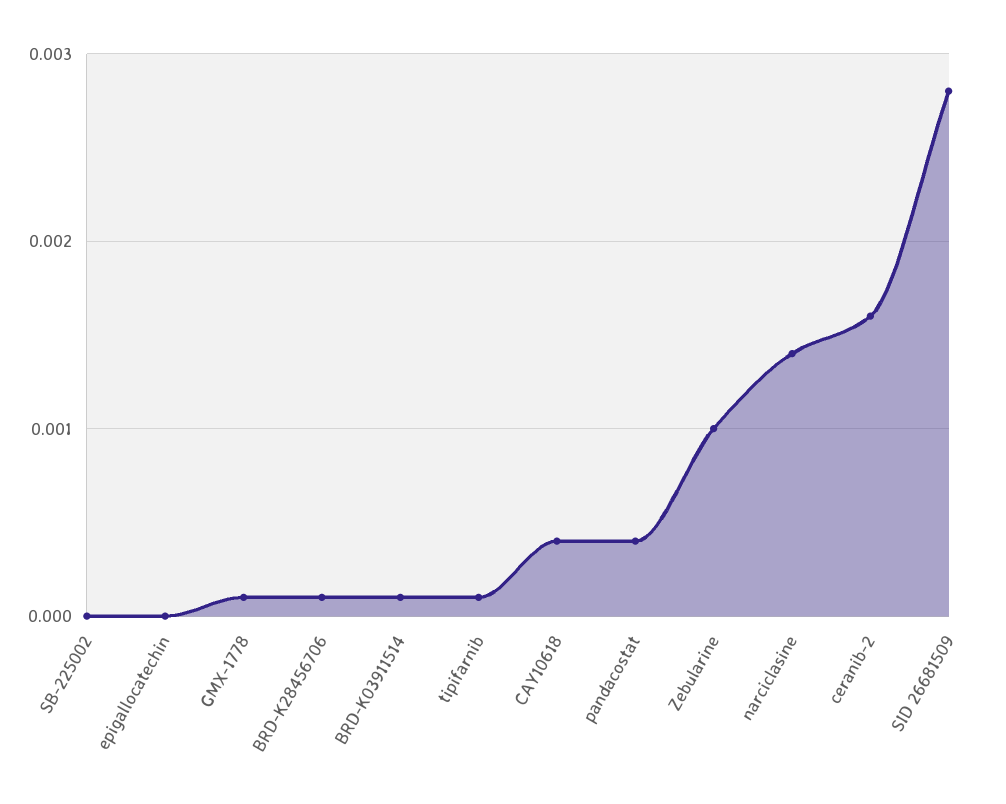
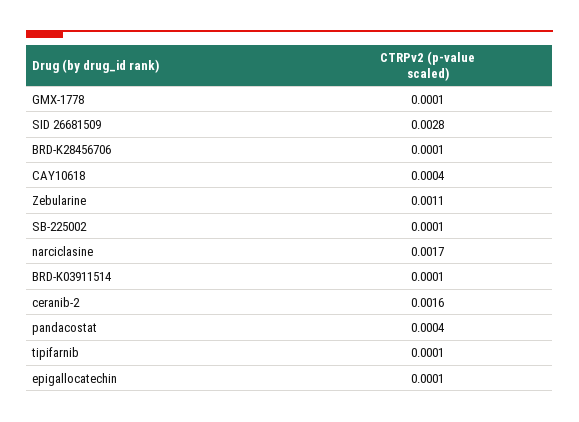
SB-225002: 0 -> 0.0001
epigallocatechin: 0 -> 0.0001
Zebularine: 0.001 -> 0.0011
narciclasine: 0.0014 -> 0.0017

